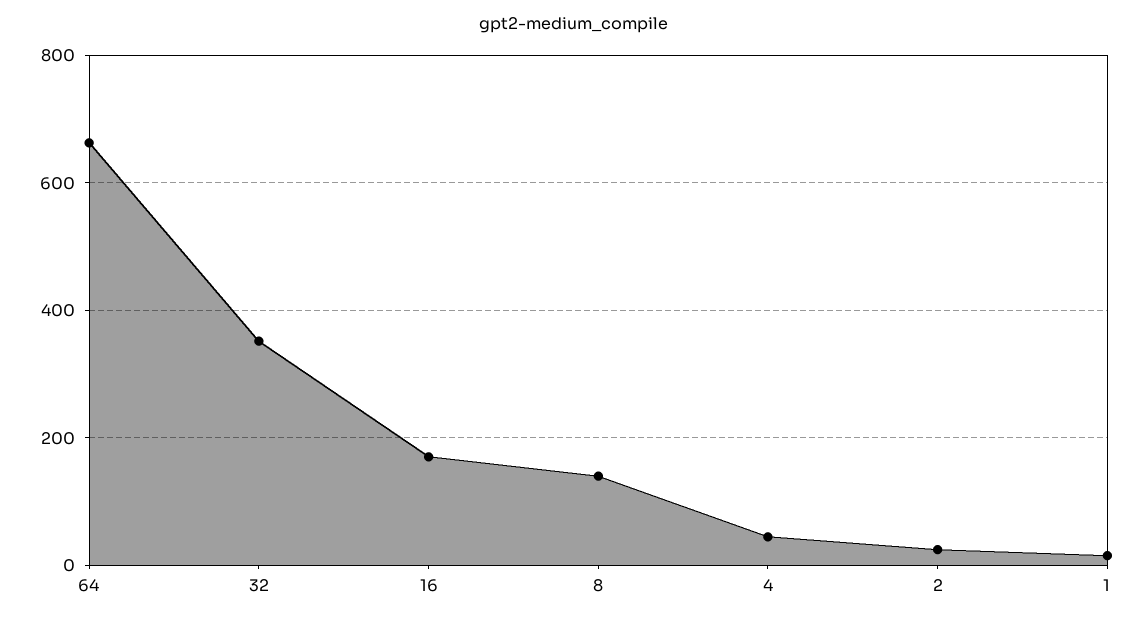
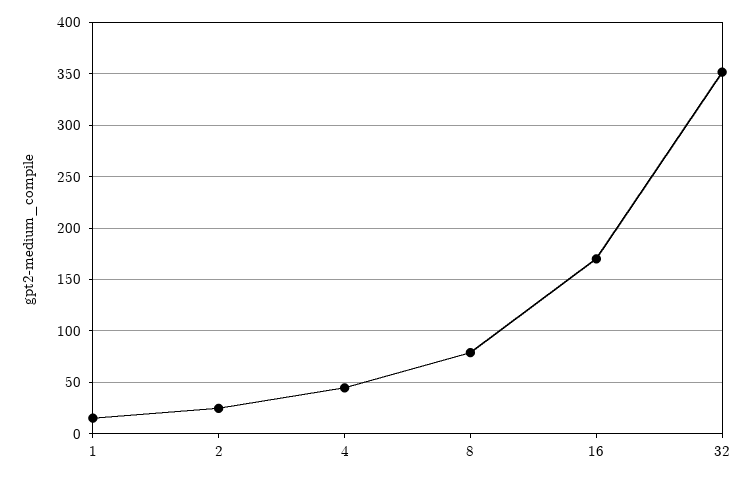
64: 660 -> none
8: 140 -> 80

